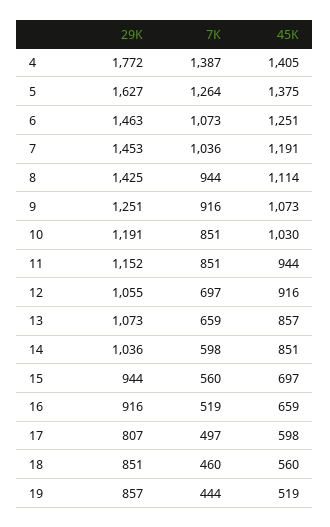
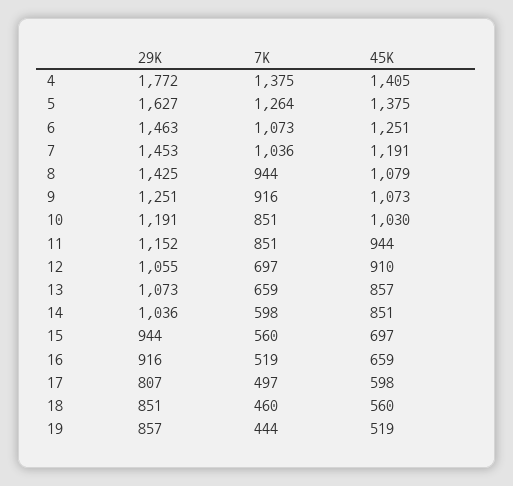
7K, 4: 1387 -> 1375
45K, 8: 1114 -> 1079
45K, 12: 916 -> 910

